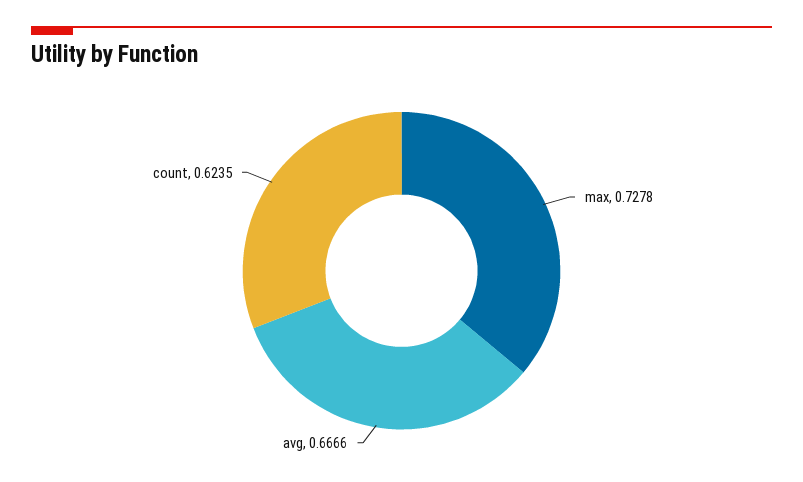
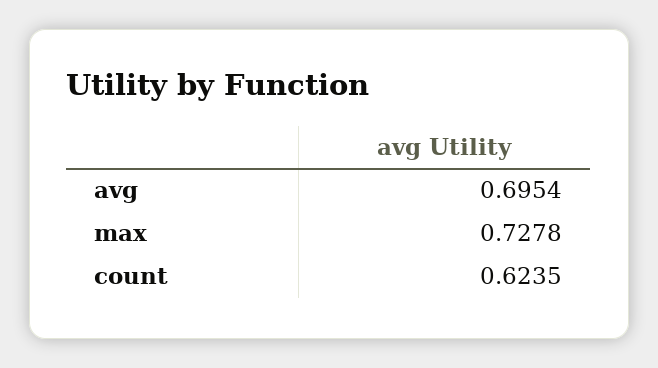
avg: 0.6666 -> 0.6954

